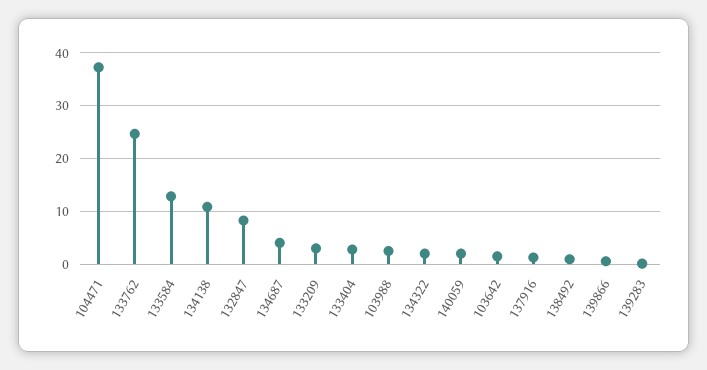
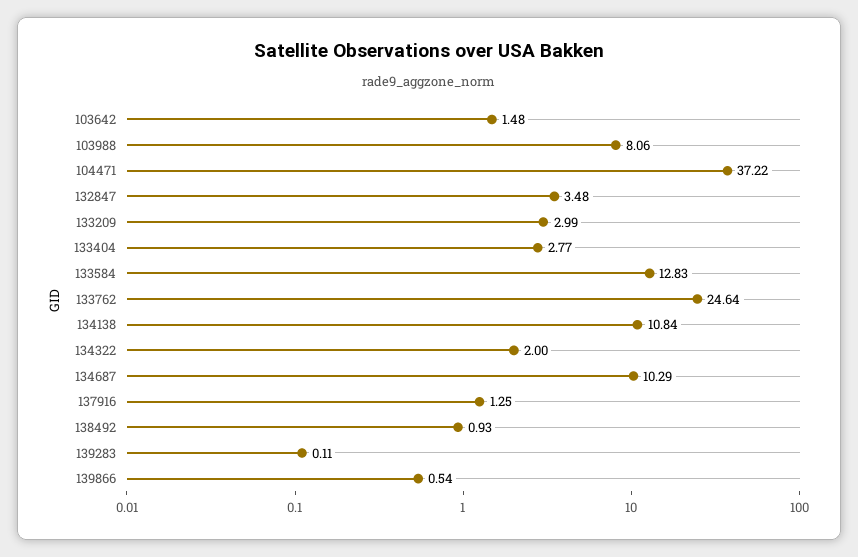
132847: 8 -> 3.48
134687: 4 -> 10.29
103988: 2 -> 8.06
140059: 2 -> none

